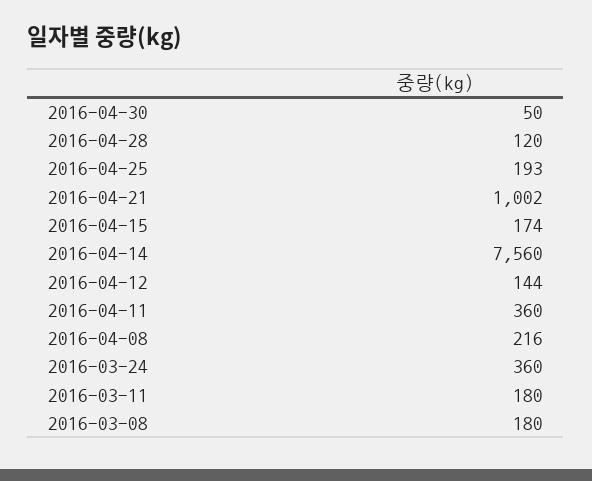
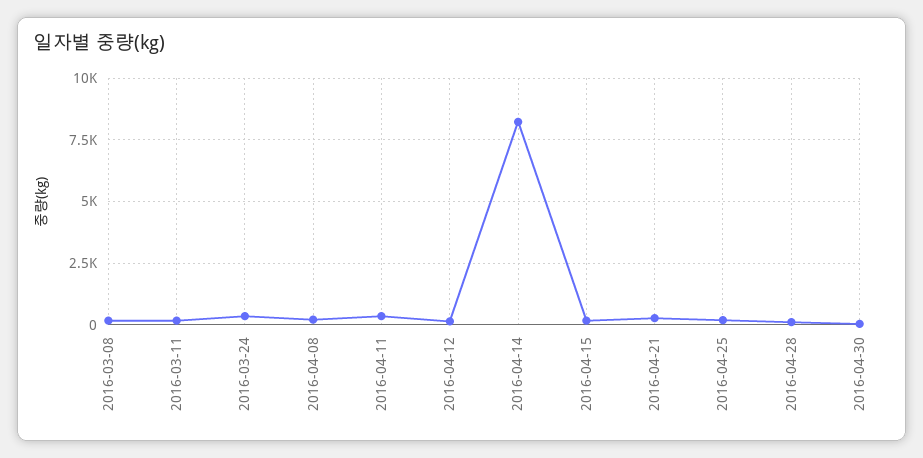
2016-04-21: 1002 -> 250
2016-04-14: 7560 -> 8250

